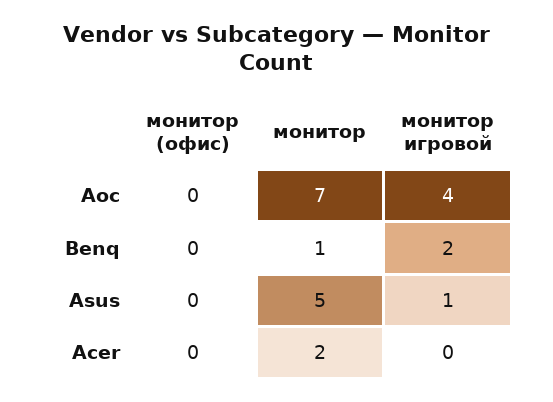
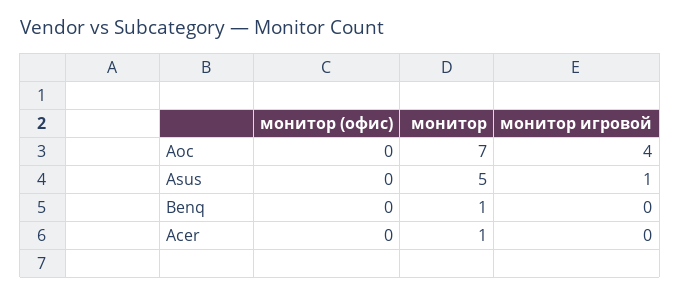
монитор игровой, Benq: 2 -> 0
монитор, Acer: 2 -> 1

